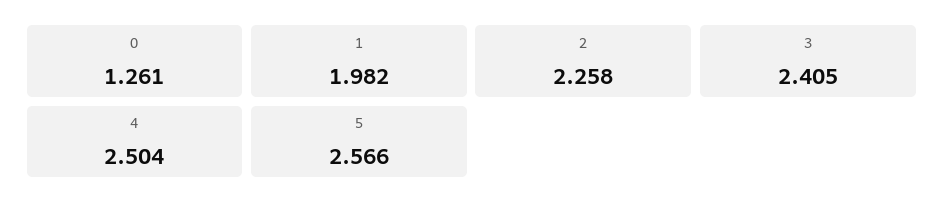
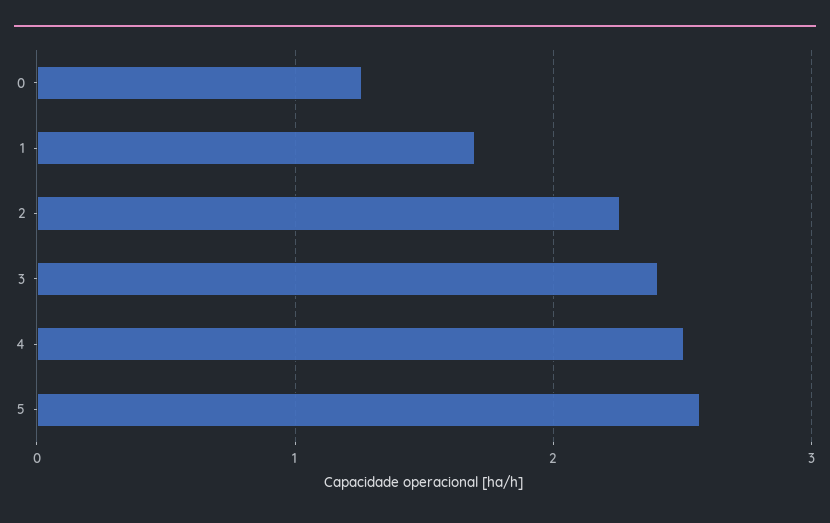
1: 1.982 -> 1.7

